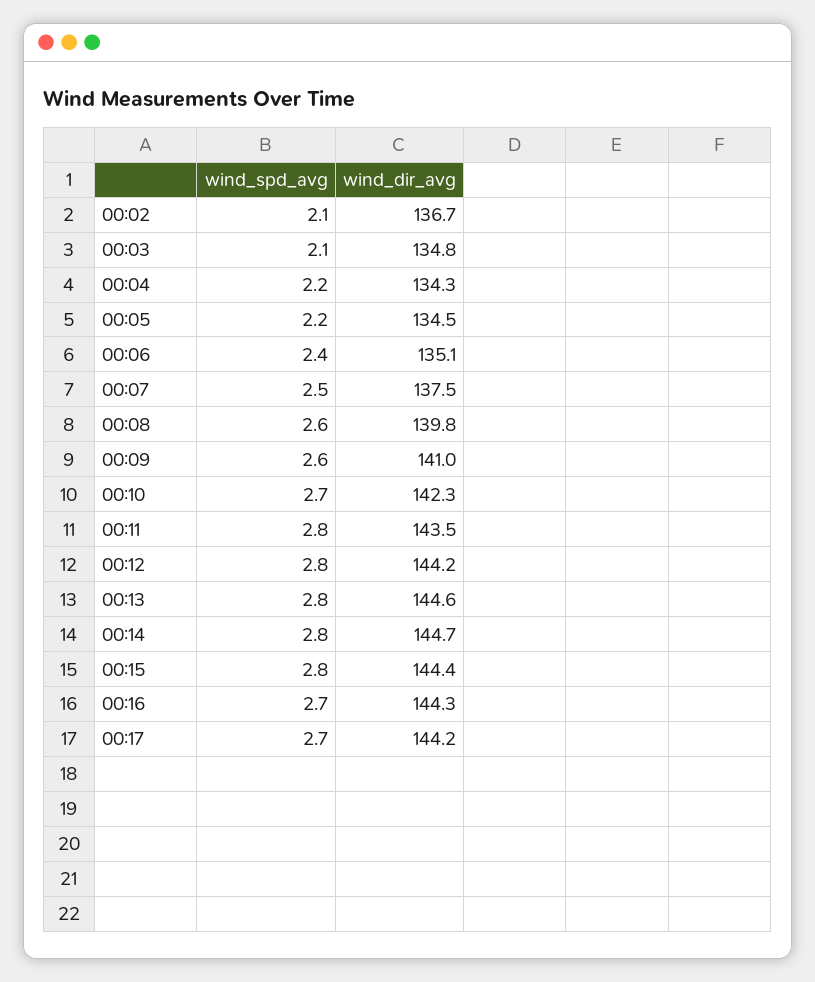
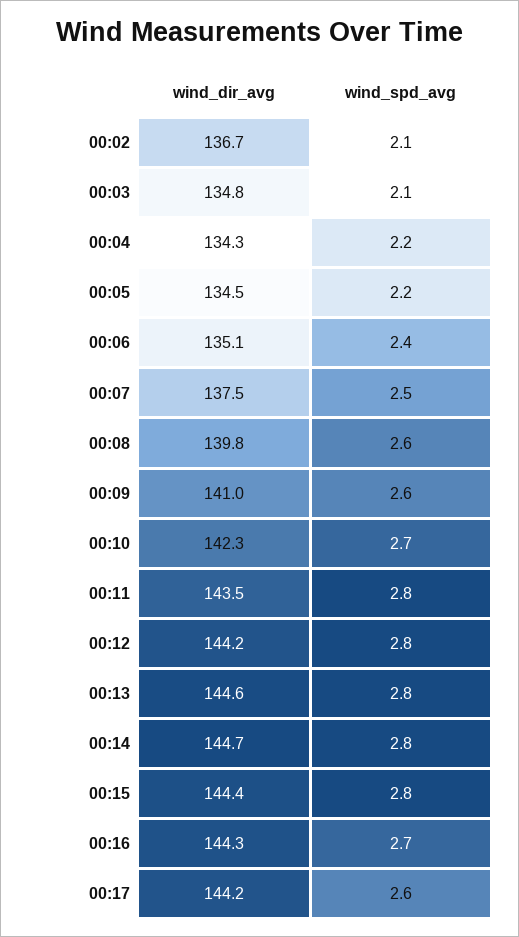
wind_spd_avg, 00:17: 2.7 -> 2.6

